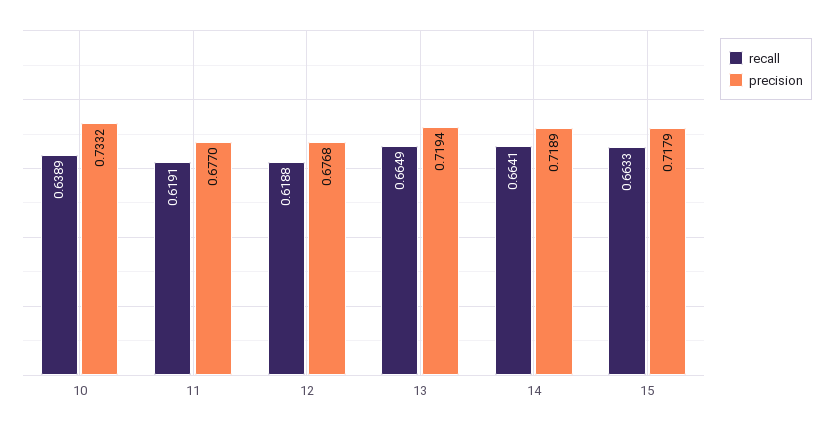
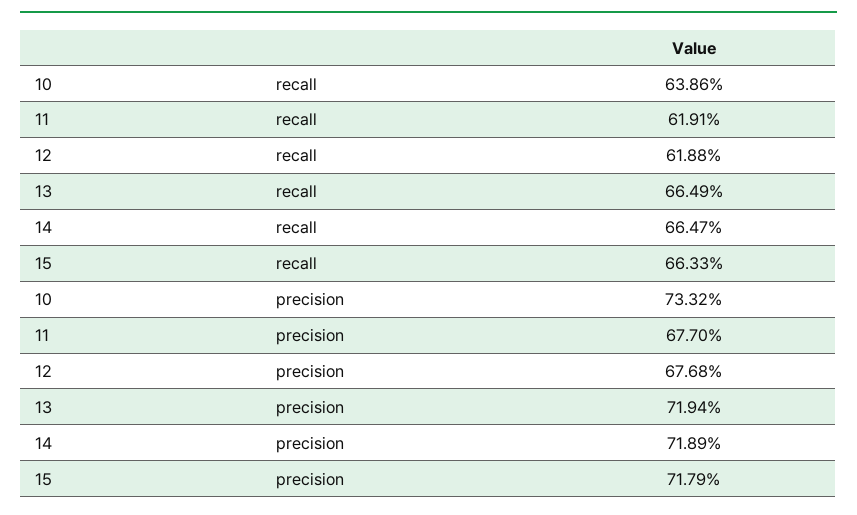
recall, 10: 0.6389 -> 0.6386
recall, 14: 0.6641 -> 0.6647

